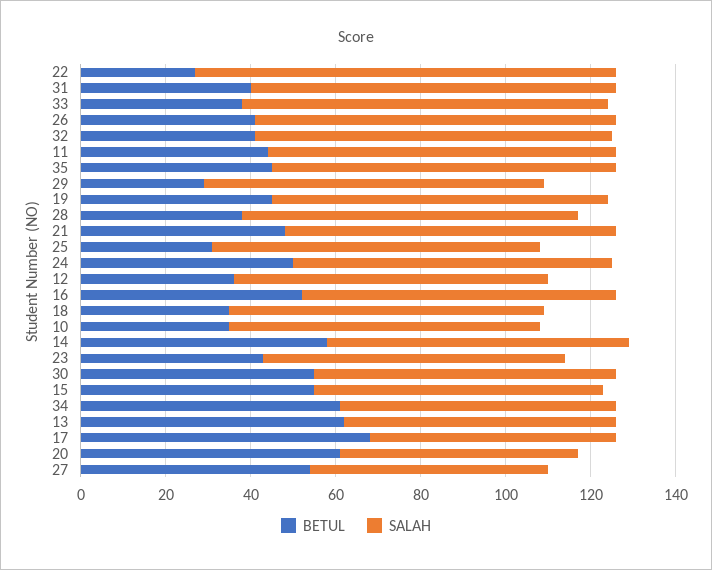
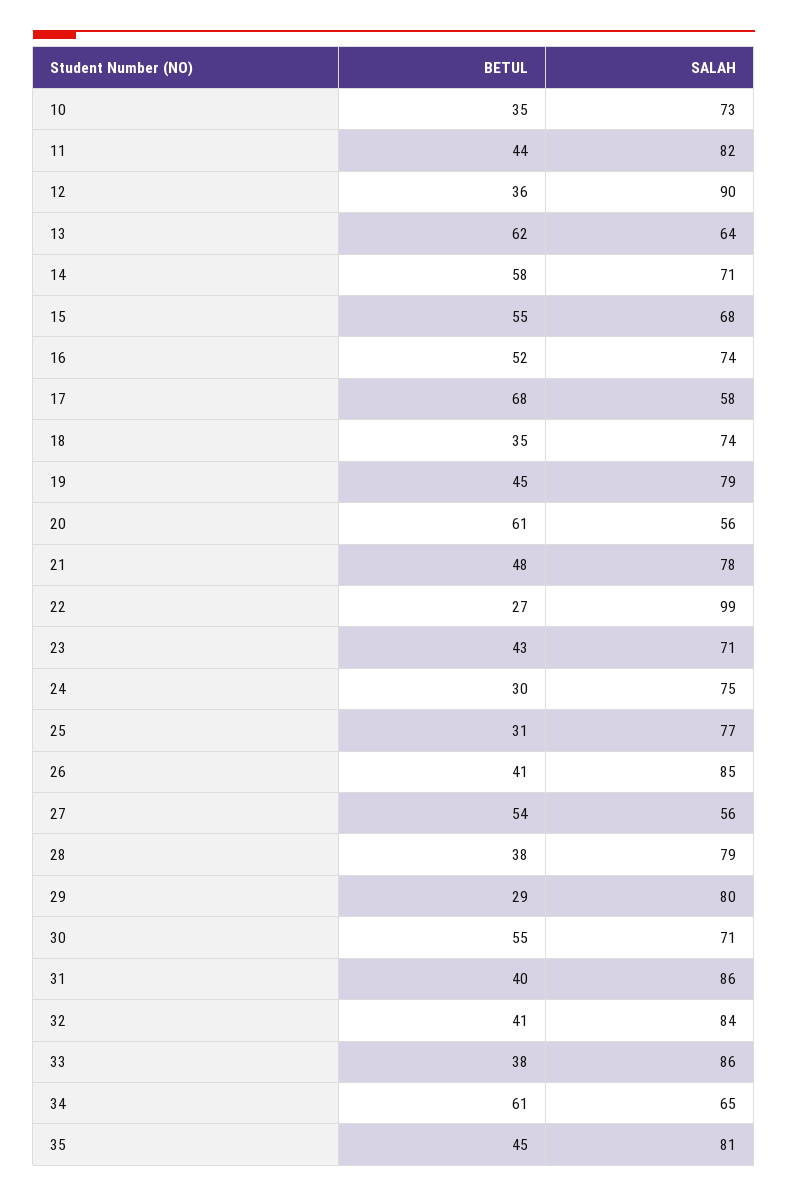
BETUL, 24: 50 -> 30
SALAH, 12: 75 -> 90

